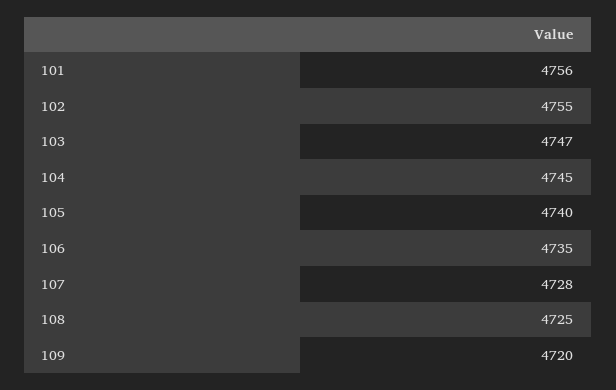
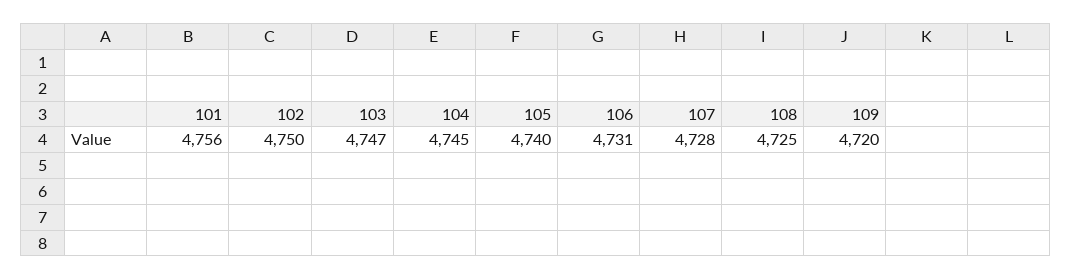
102: 4755 -> 4750
106: 4735 -> 4731

